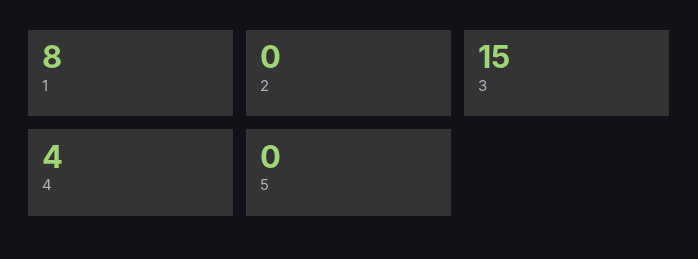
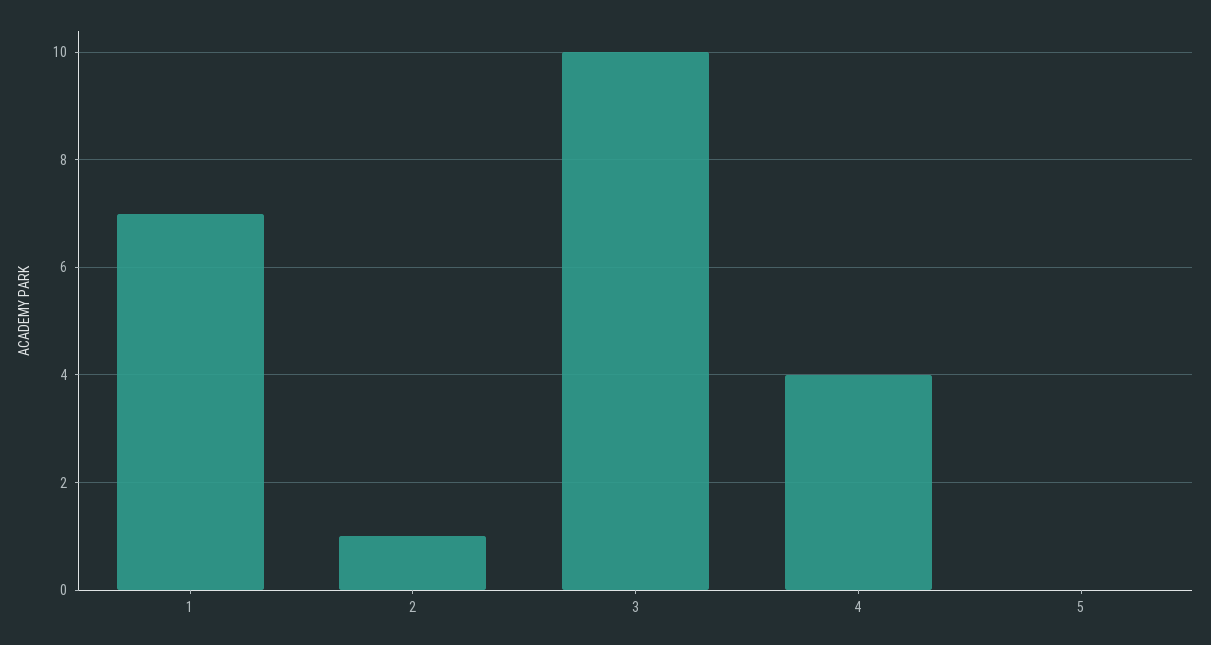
1: 8 -> 7
2: 0 -> 1
3: 15 -> 10

